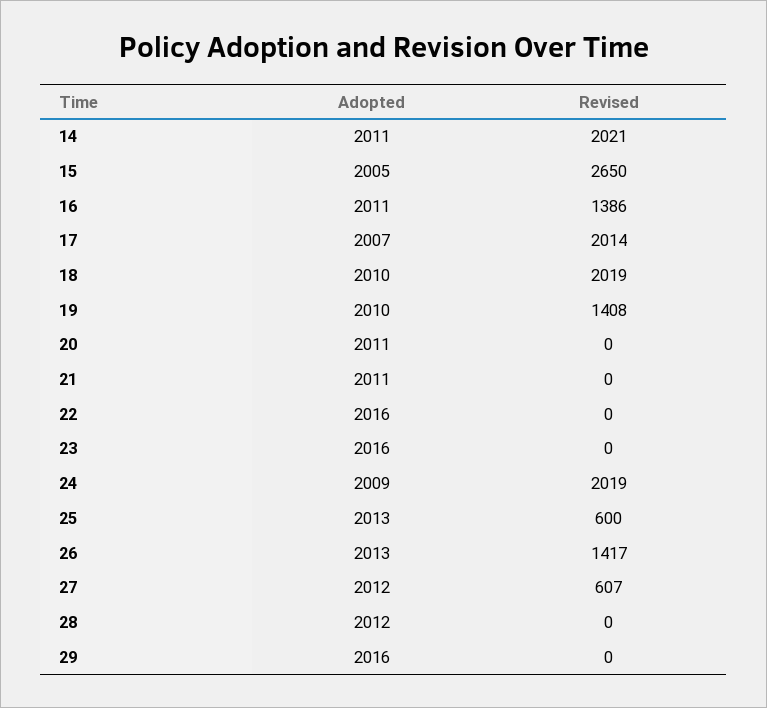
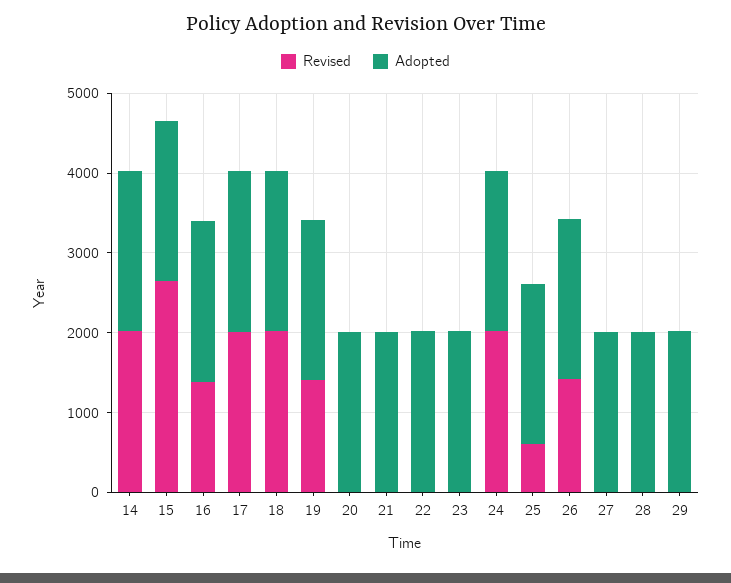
Revised, 27: 607 -> 0

